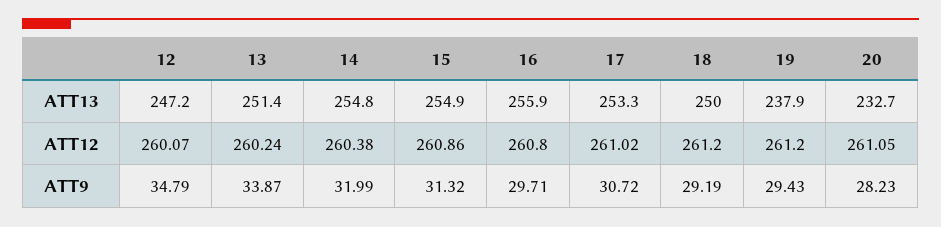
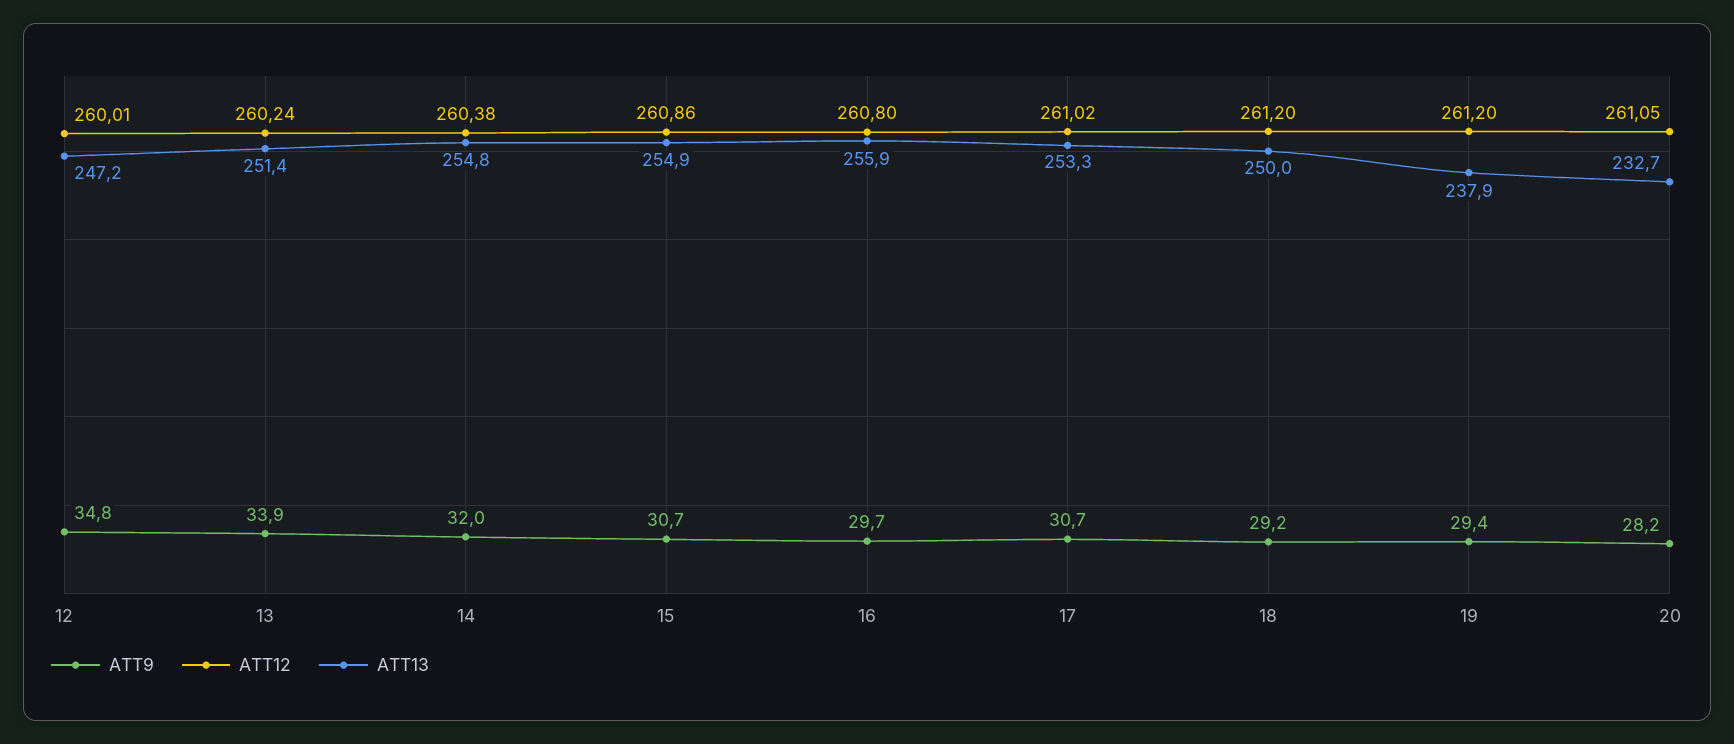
ATT12, 12: 260.07 -> 260.01
ATT9, 15: 31.32 -> 30.7

